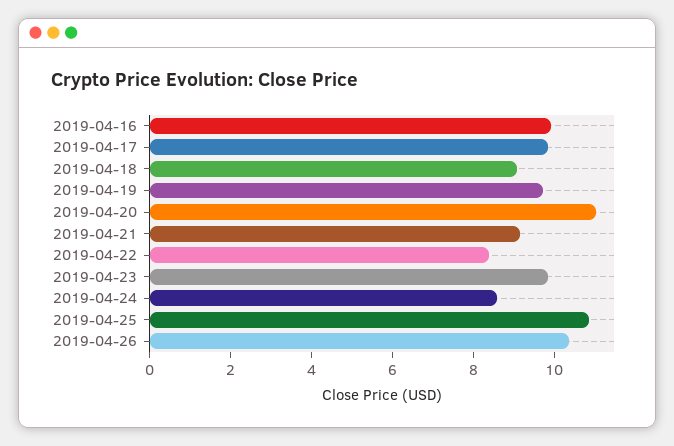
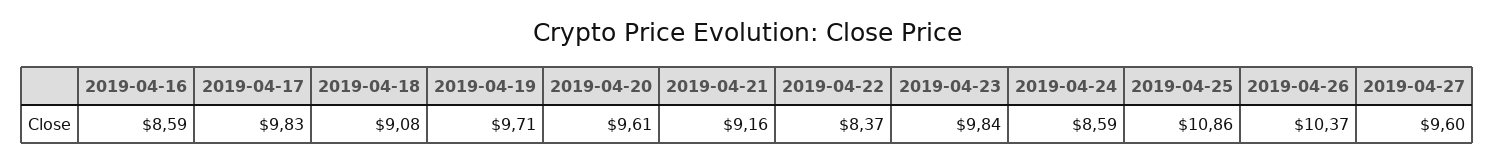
2019-04-16: 10 -> 8.59
2019-04-20: 11 -> 9.61
2019-04-27: none -> 9.6

